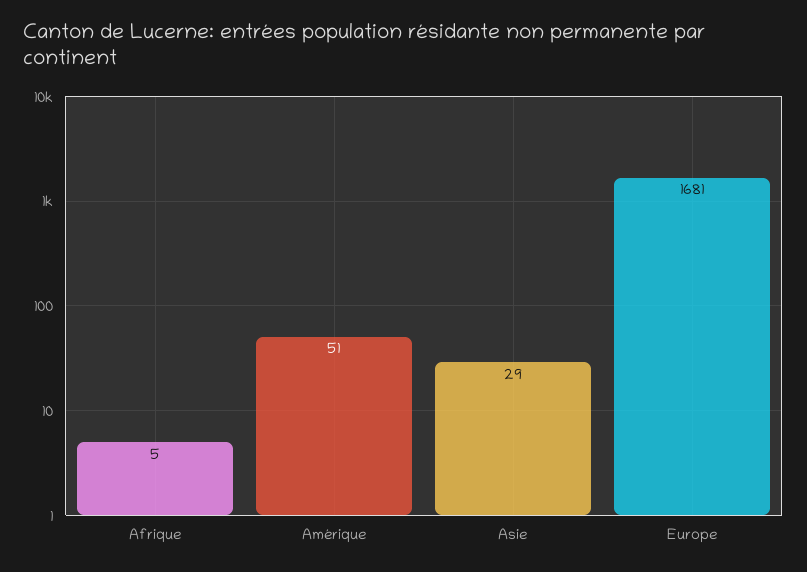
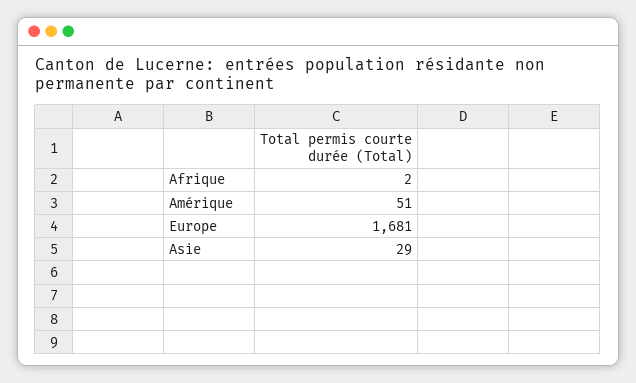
Afrique: 5 -> 2

